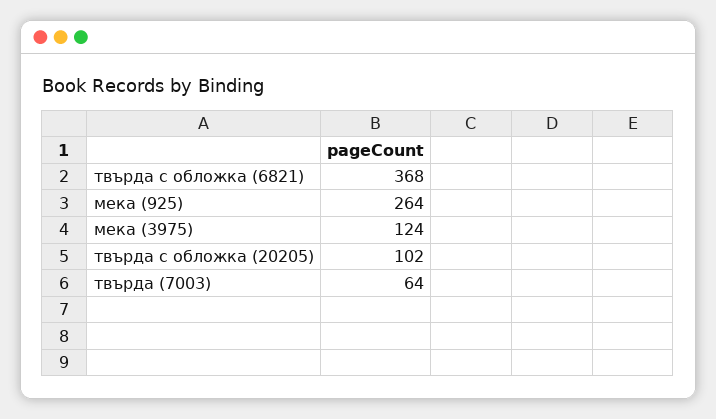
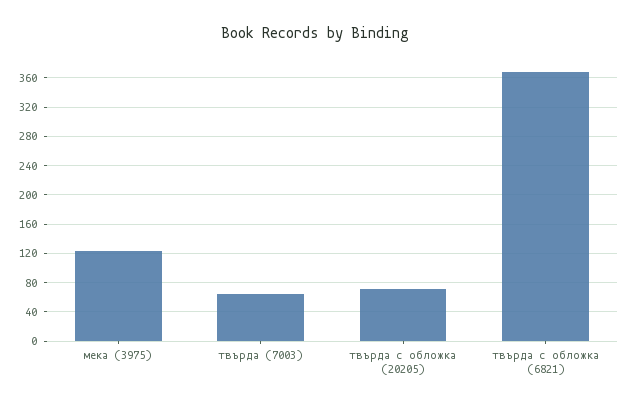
мека (925): 264 -> none
твърда с обложка (20205): 102 -> 70

